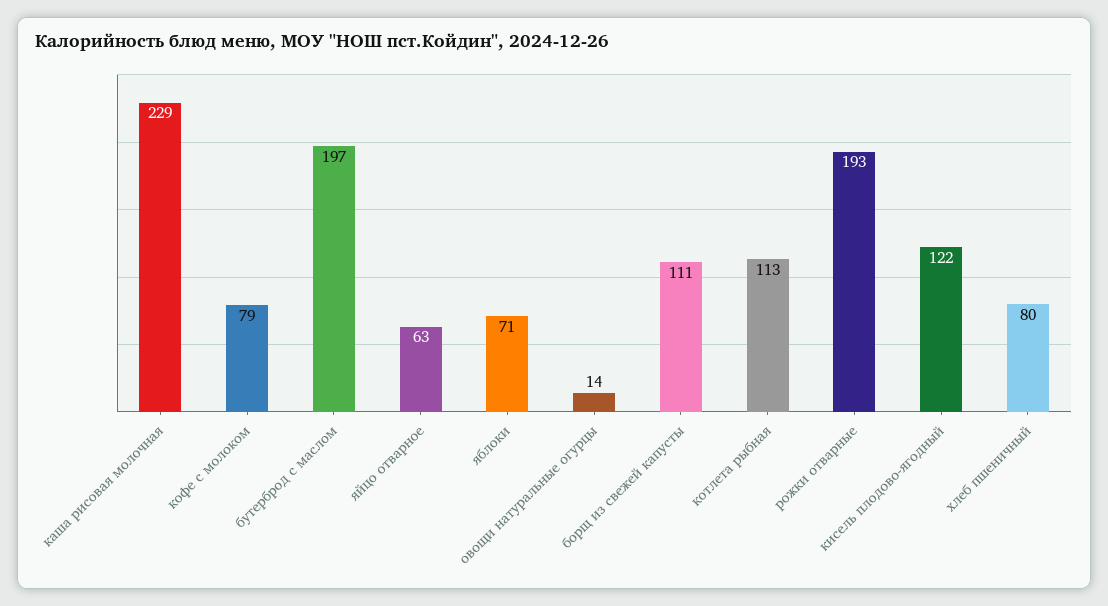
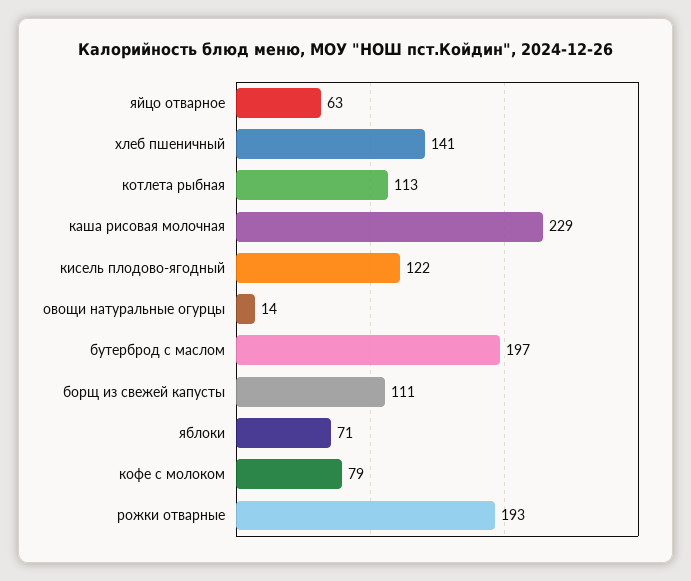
хлеб пшеничный: 80 -> 141

